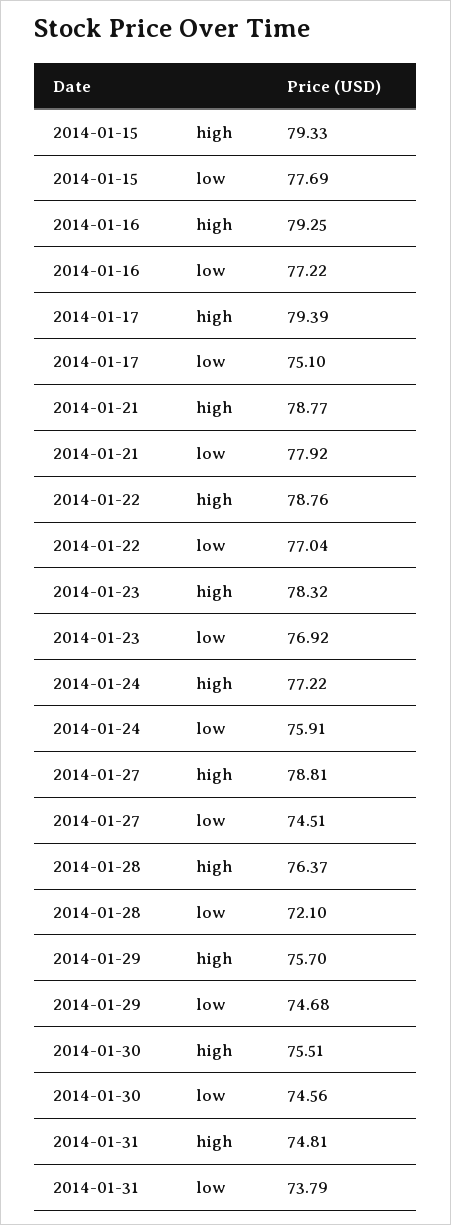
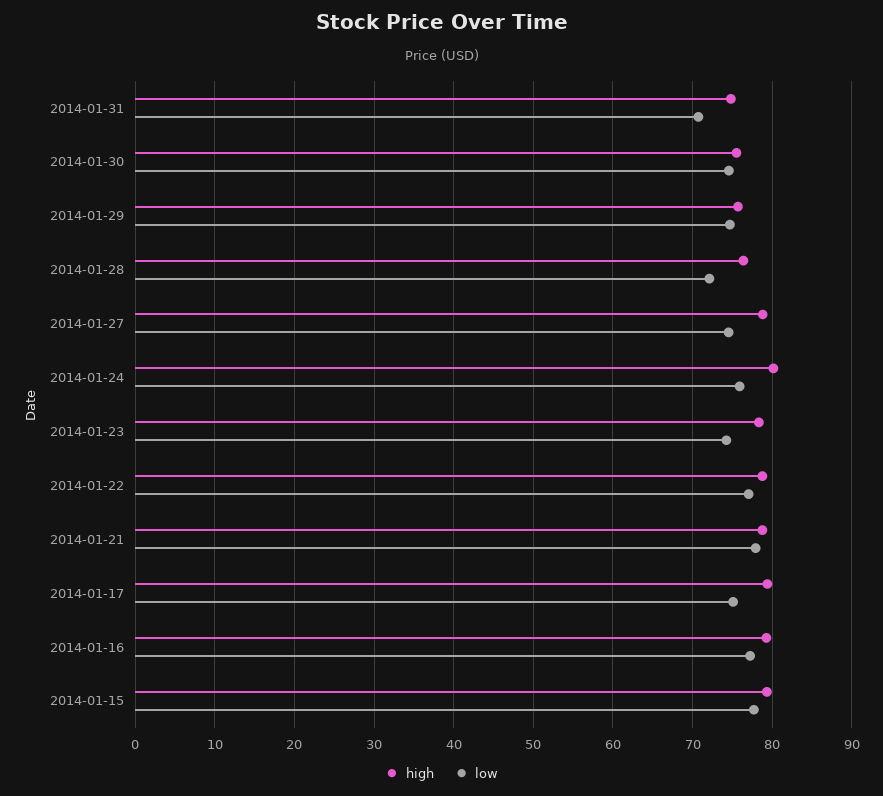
low, 2014-01-23: 76.92 -> 74
high, 2014-01-24: 77.22 -> 80
low, 2014-01-31: 73.79 -> 71

